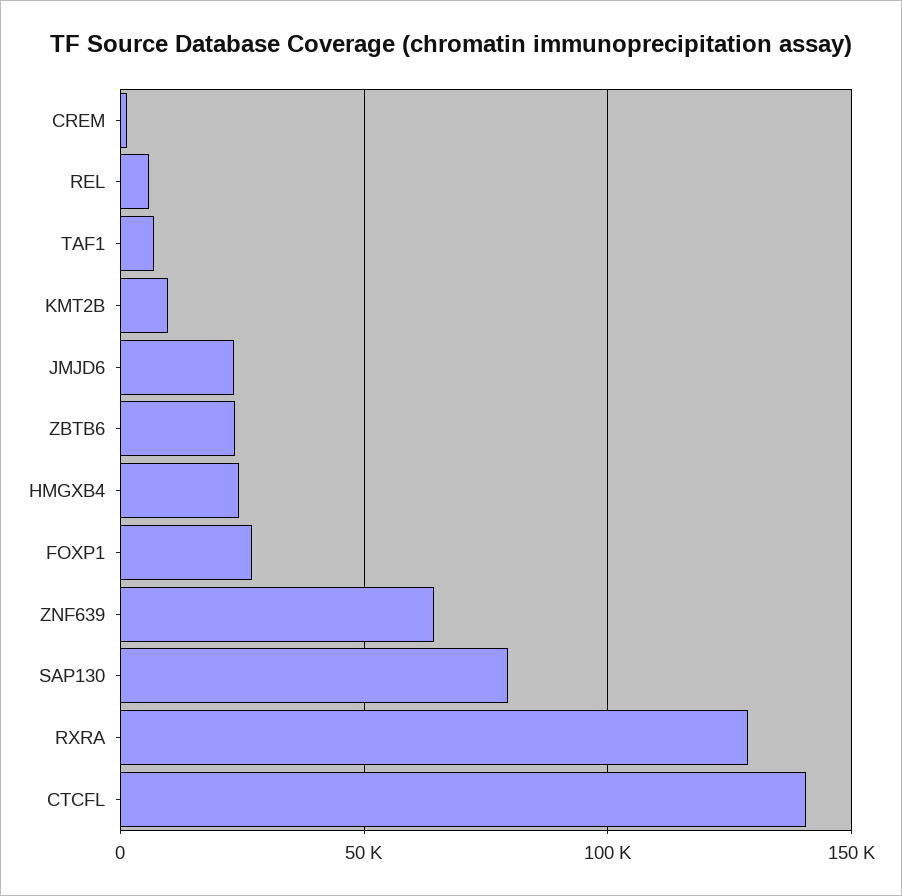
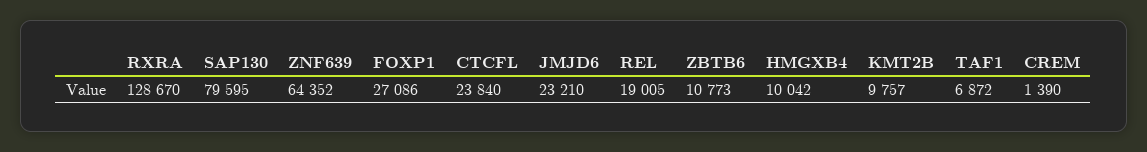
REL: 5000 -> 19005
ZBTB6: 25000 -> 10773
HMGXB4: 25000 -> 10042
CTCFL: 140000 -> 23840

